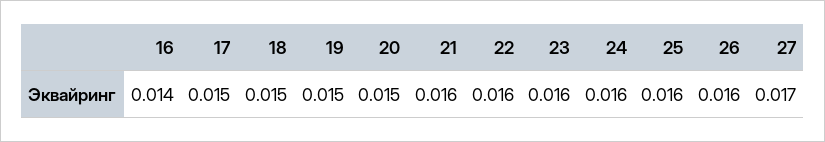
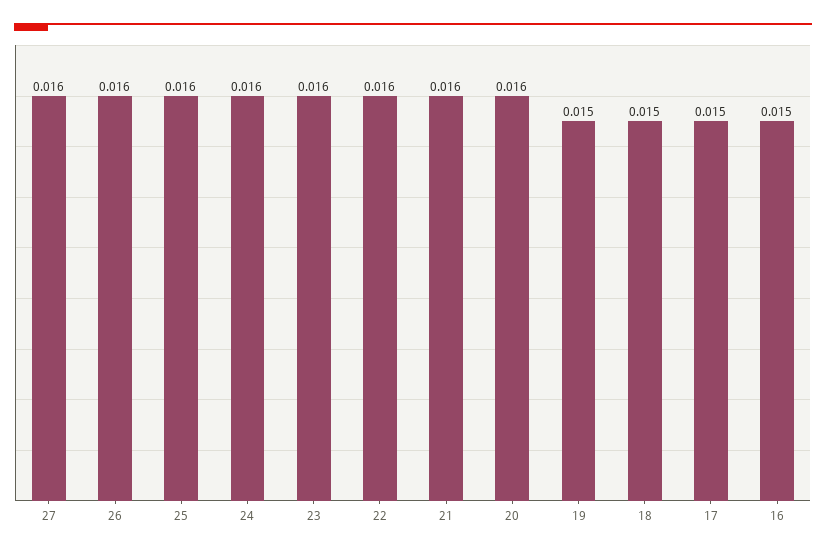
16: 0.014 -> 0.015
20: 0.015 -> 0.016
27: 0.017 -> 0.016

